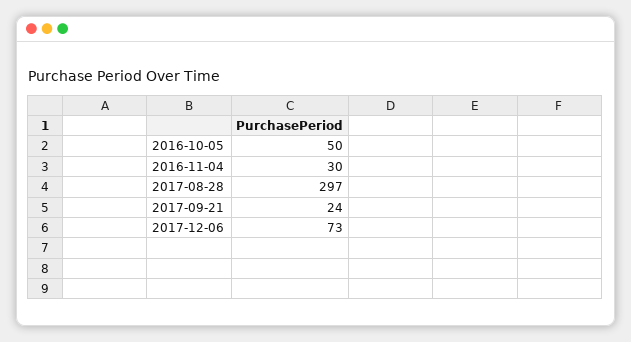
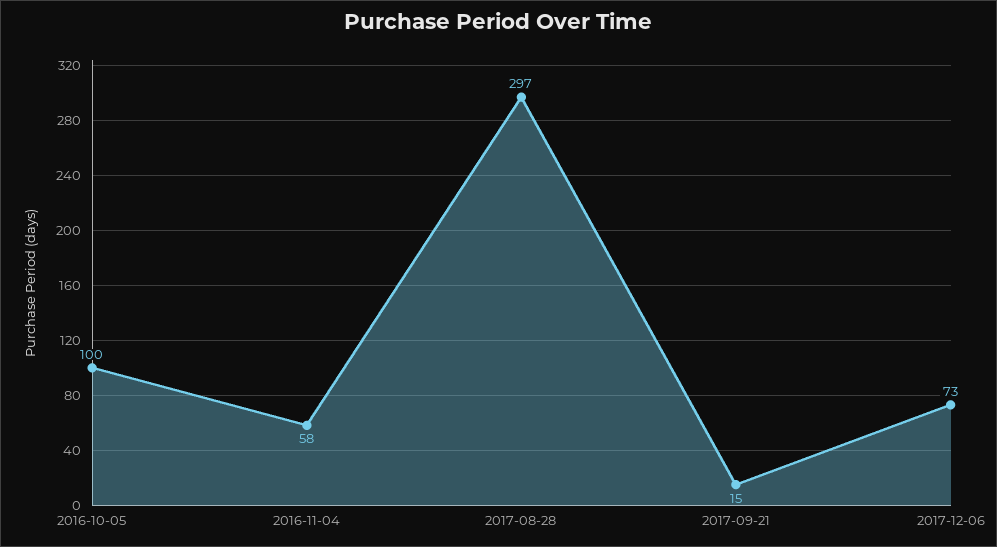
2016-10-05: 50 -> 100
2016-11-04: 30 -> 58
2017-09-21: 24 -> 15

